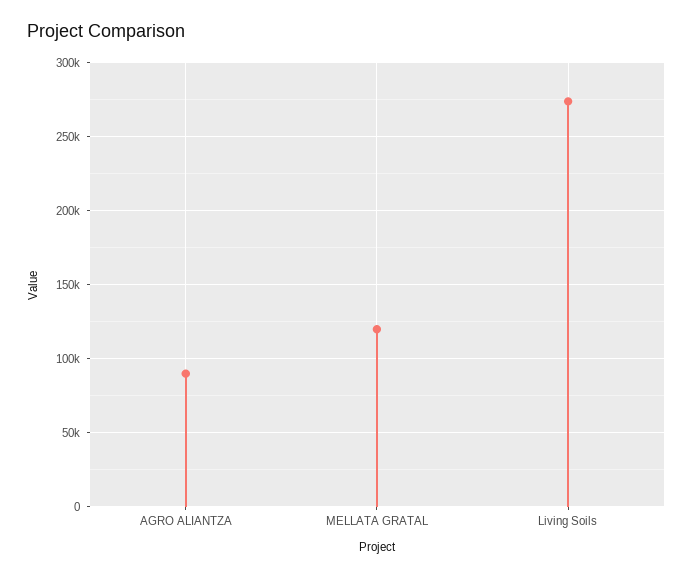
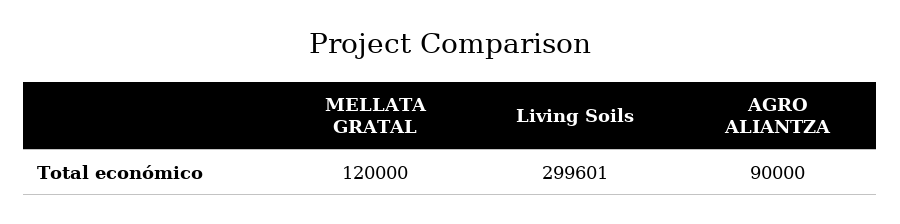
Living Soils: 275000 -> 299601

